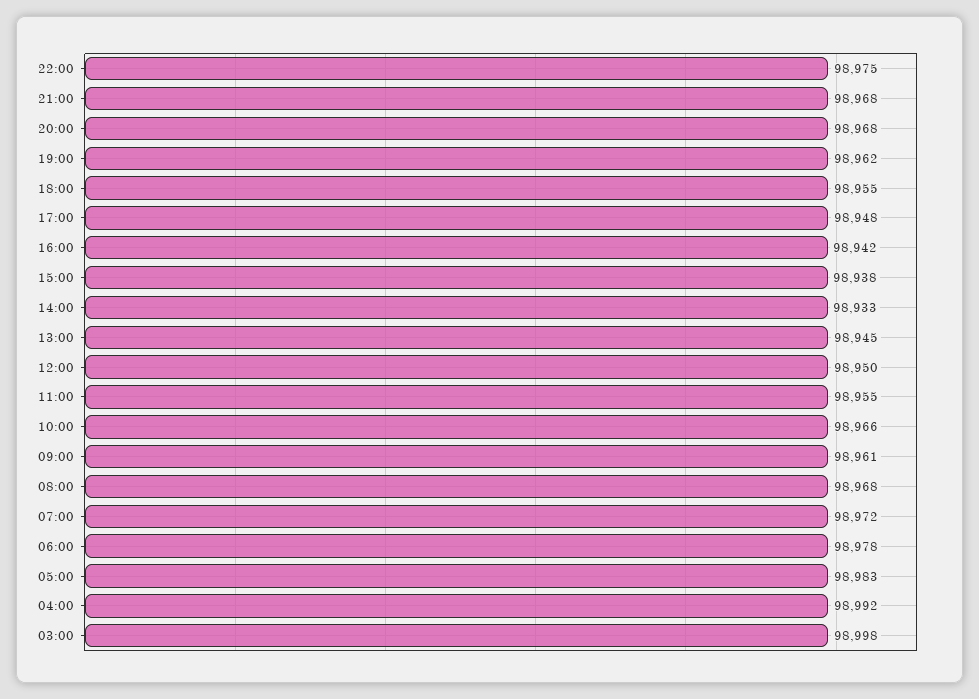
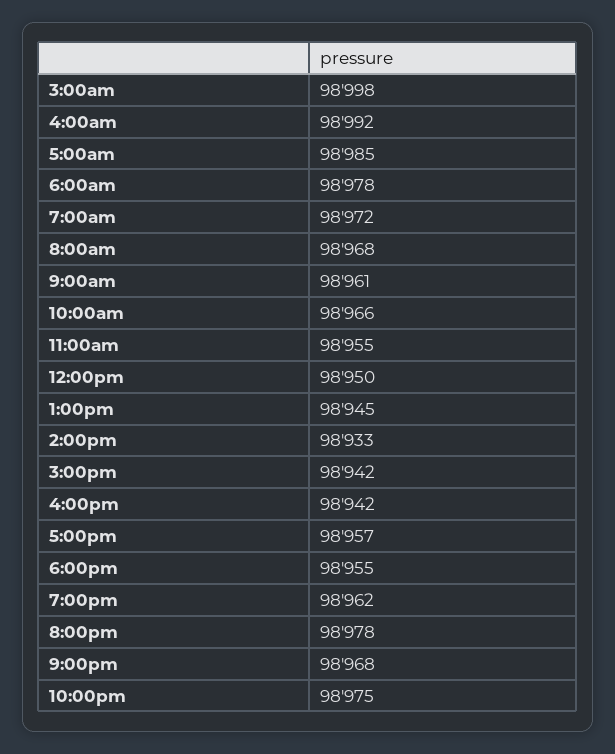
20:00: 98968 -> 98978
17:00: 98948 -> 98957
15:00: 98938 -> 98942
05:00: 98983 -> 98985

